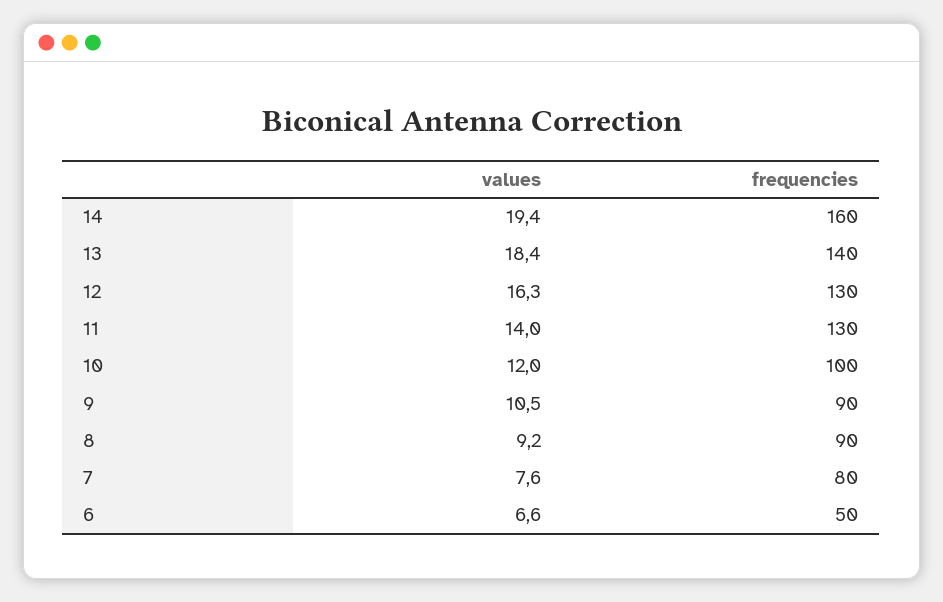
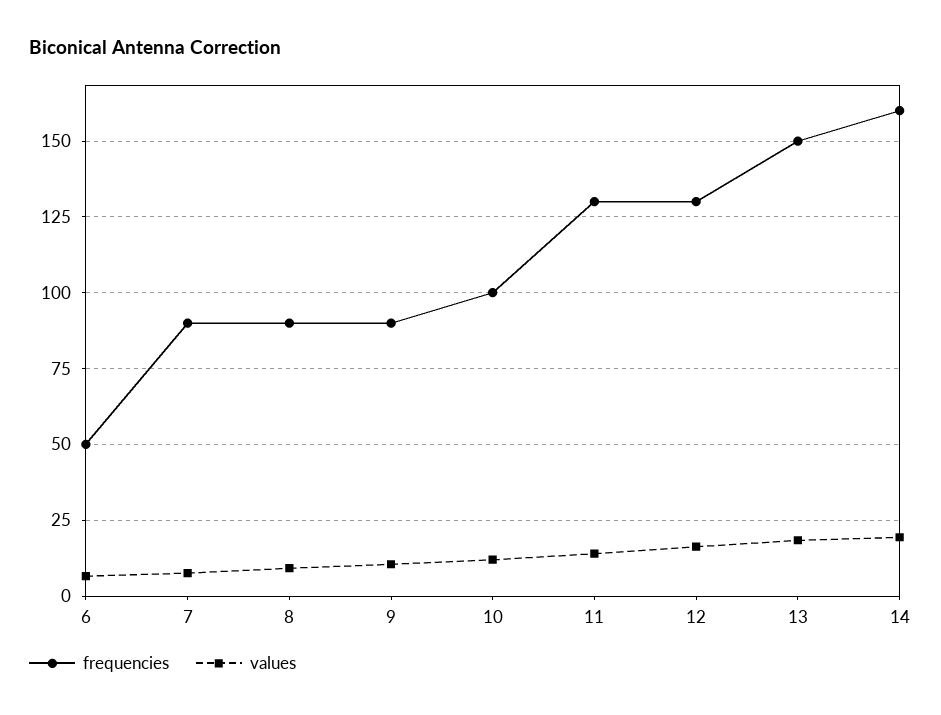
frequencies, 13: 140 -> 150
frequencies, 7: 80 -> 90

